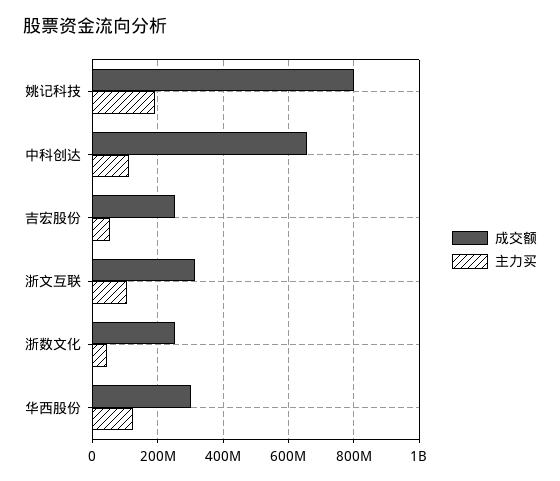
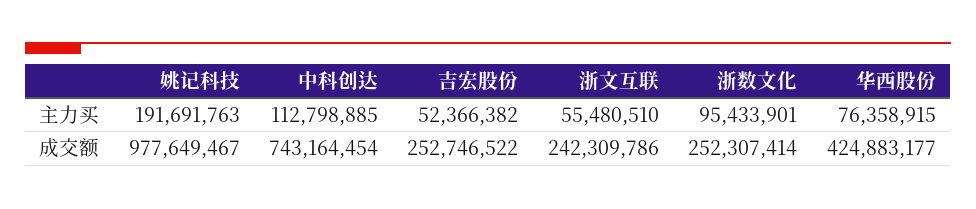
成交额, 姚记科技: 800000000 -> 977649467
成交额, 中科创达: 660000000 -> 743164454
成交额, 浙文互联: 320000000 -> 242309786
主力买, 浙文互联: 100000000 -> 55480510
主力买, 浙数文化: 40000000 -> 95433901
成交额, 华西股份: 300000000 -> 424883177
主力买, 华西股份: 120000000 -> 76358915

